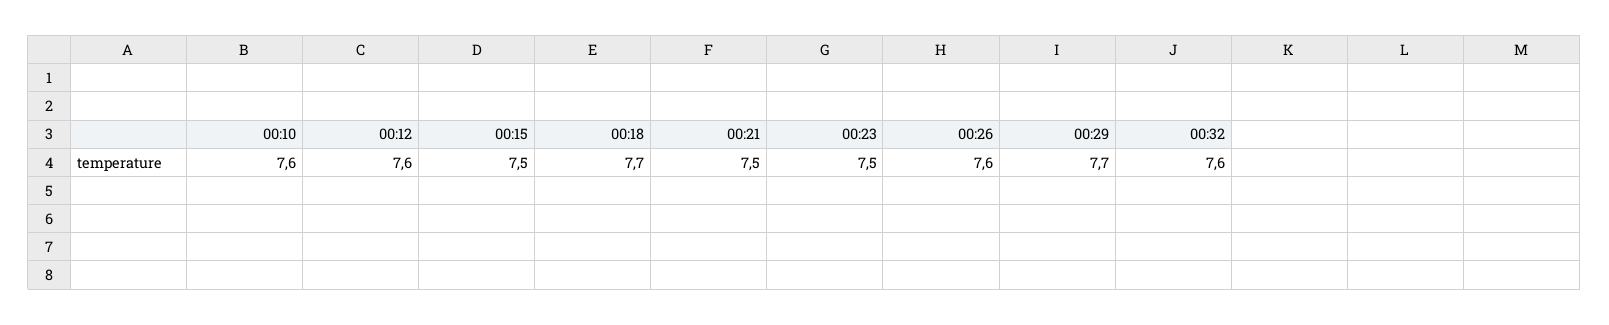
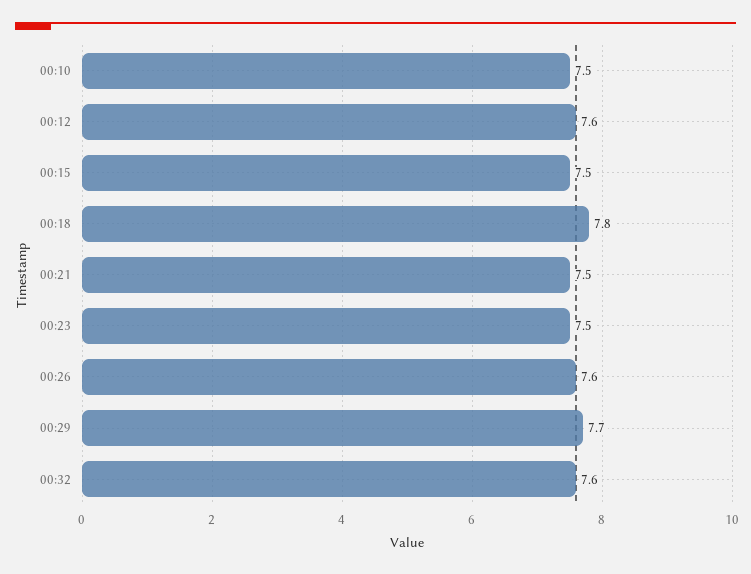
00:10: 7.6 -> 7.5
00:18: 7.7 -> 7.8

